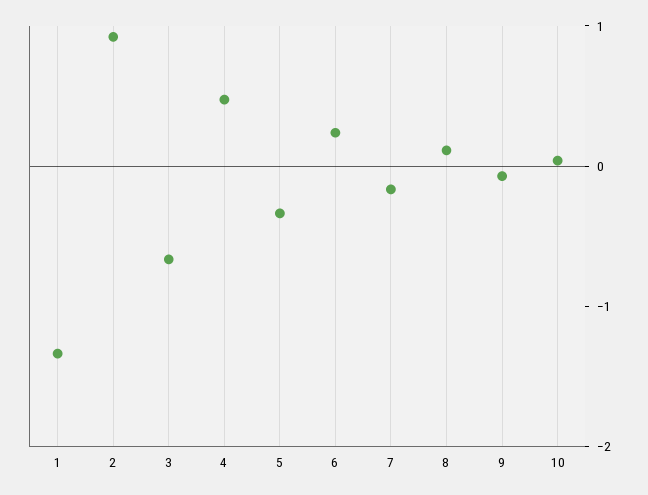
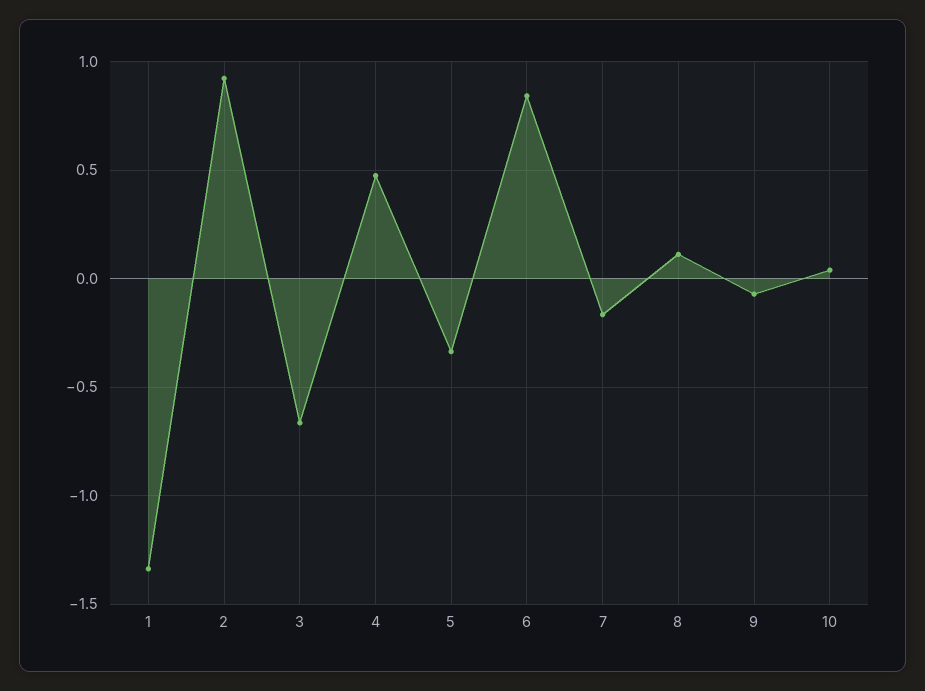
6: 0.2 -> 0.85

